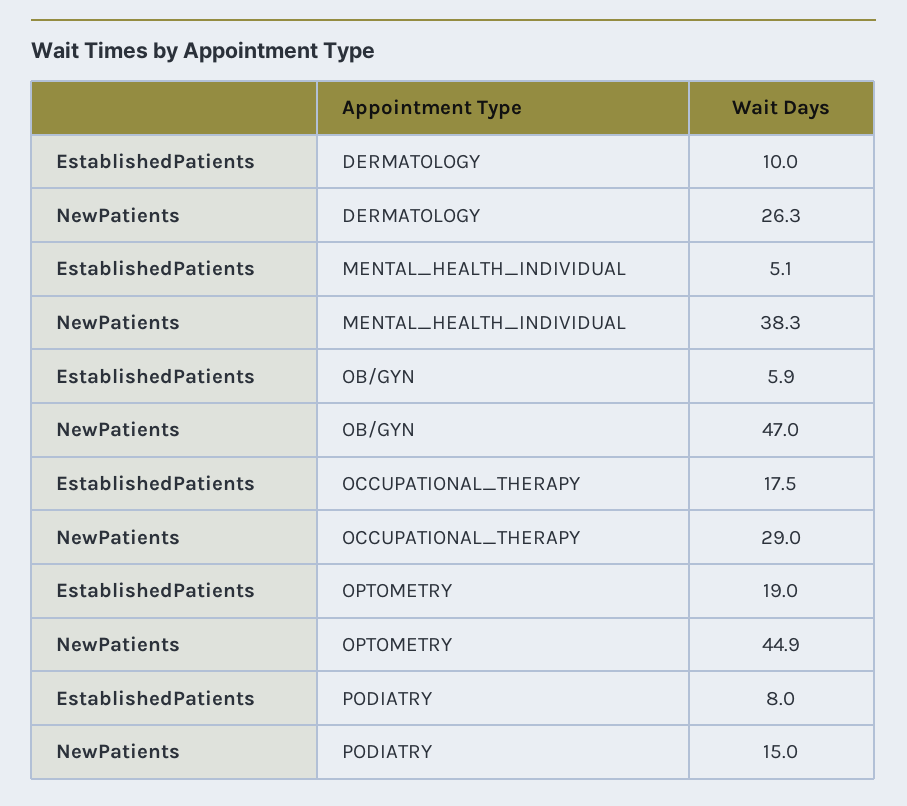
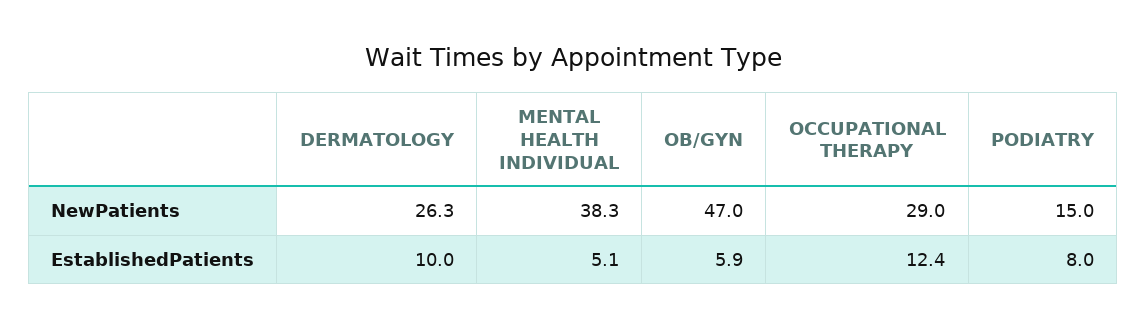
EstablishedPatients, OCCUPATIONAL_THERAPY: 17.5 -> 12.4
EstablishedPatients, OPTOMETRY: 19 -> none
NewPatients, OPTOMETRY: 44.9 -> none

